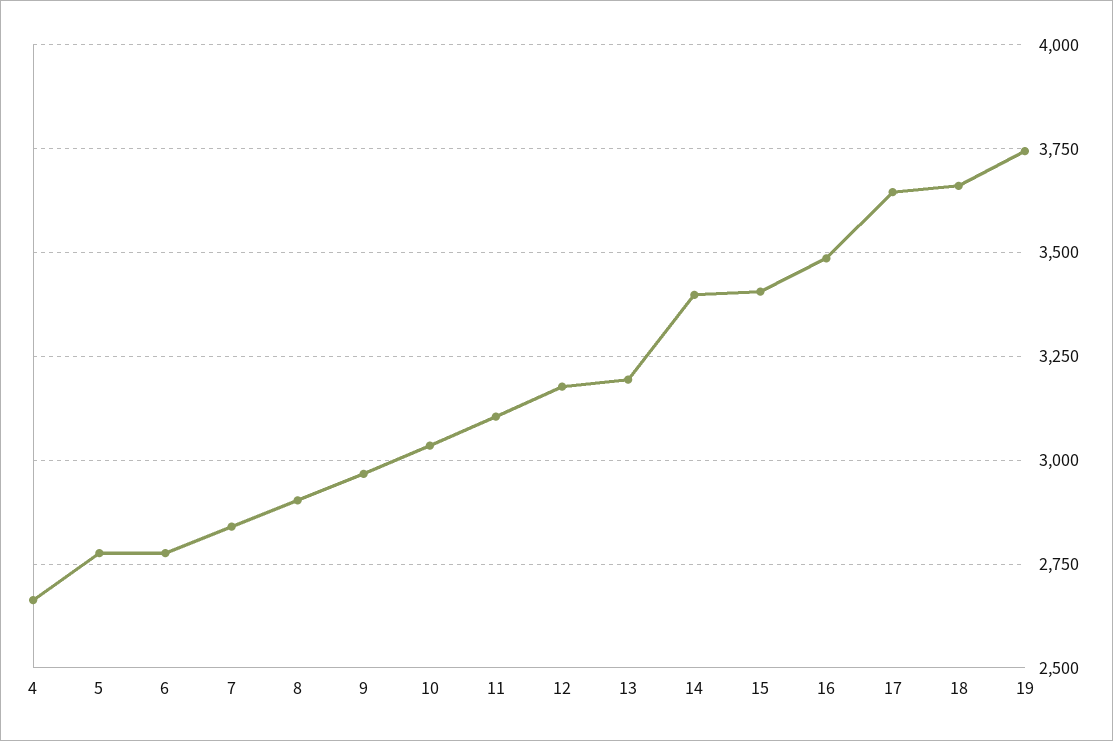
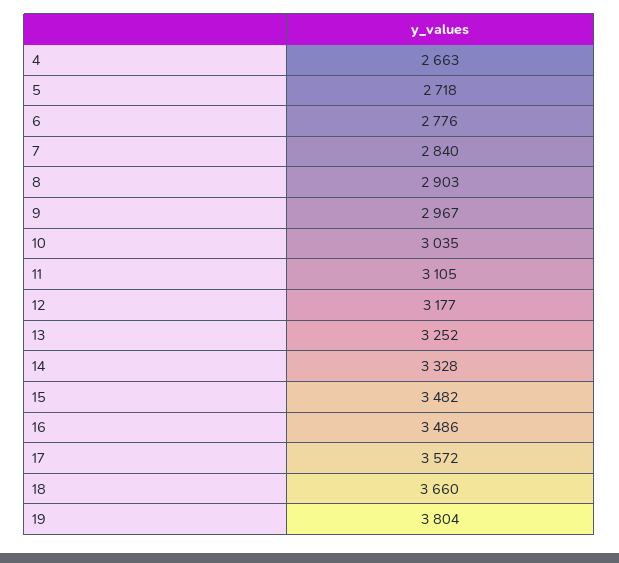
5: 2775 -> 2718
13: 3200 -> 3252
14: 3400 -> 3328
15: 3400 -> 3482
17: 3650 -> 3572
19: 3750 -> 3804

